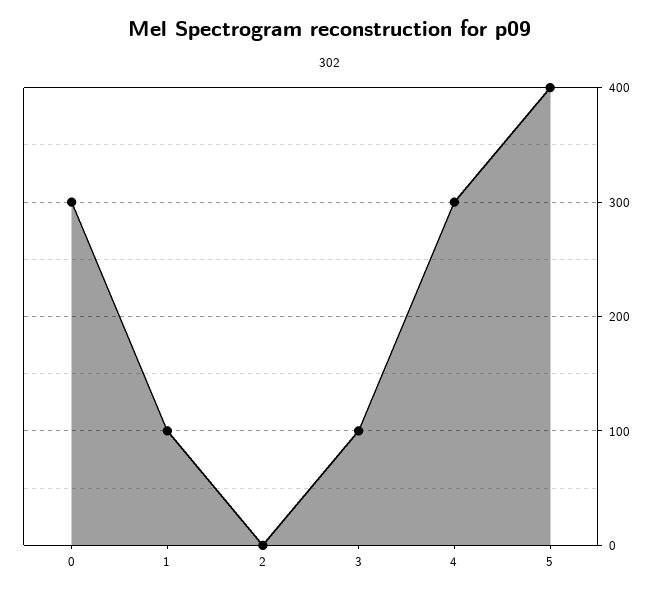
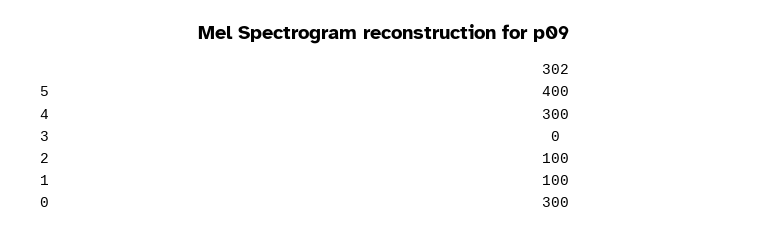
2: 0 -> 100
3: 100 -> 0

